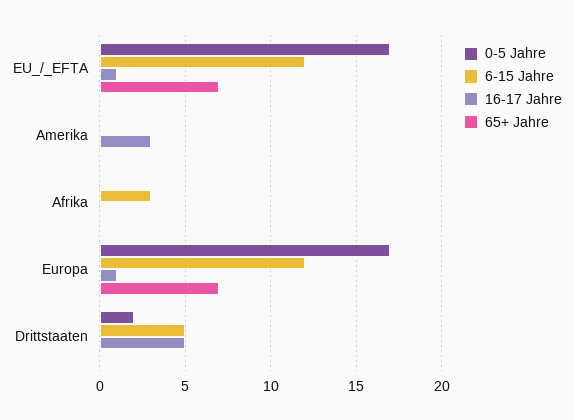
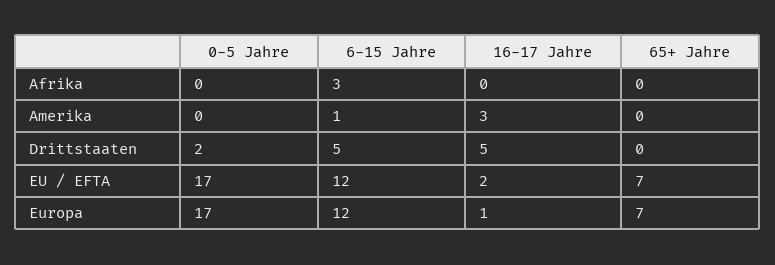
16-17 Jahre, EU_/_EFTA: 1 -> 2
6-15 Jahre, Amerika: 0 -> 1

